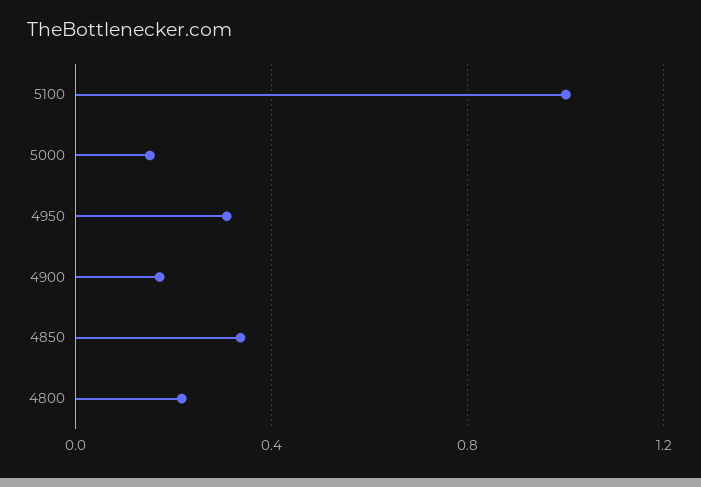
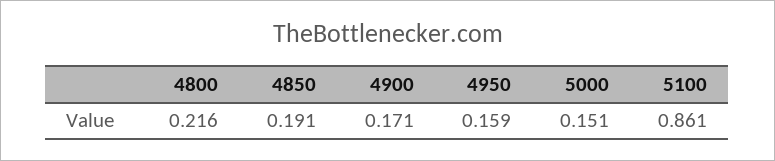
5100: 1 -> 0.861
4950: 0.3 -> 0.159
4850: 0.35 -> 0.191

